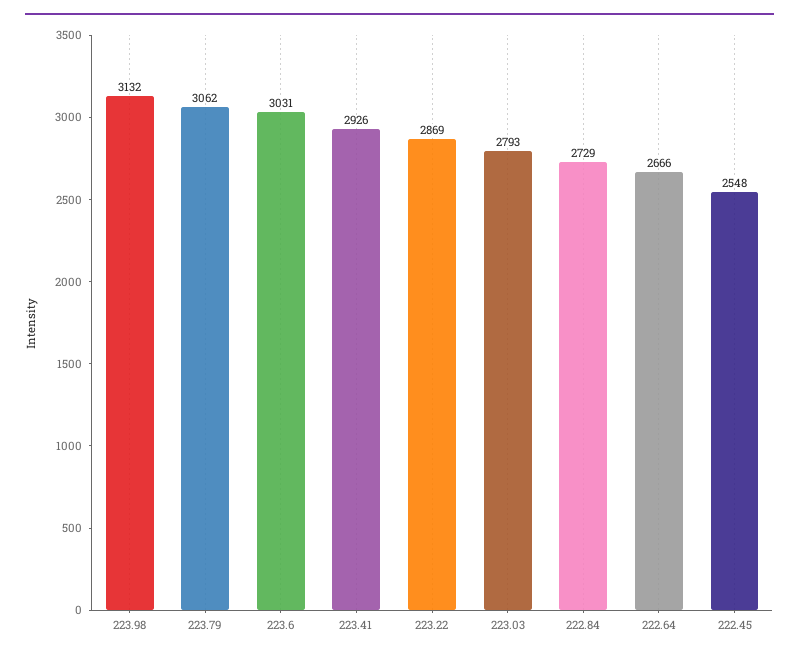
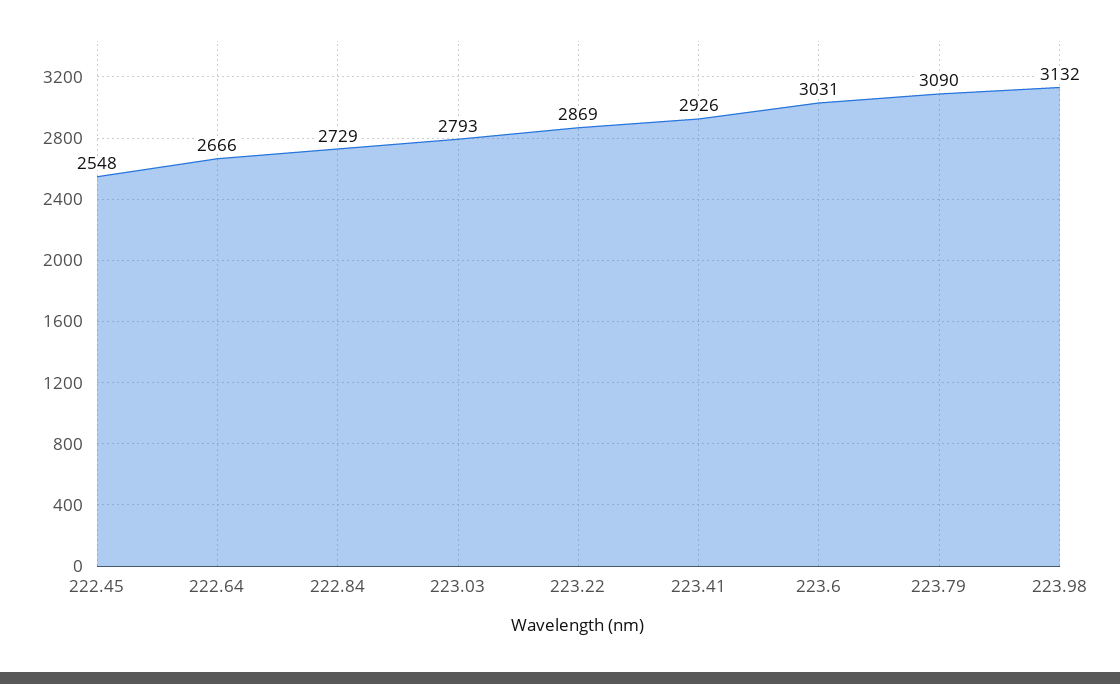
223.79: 3062 -> 3090

